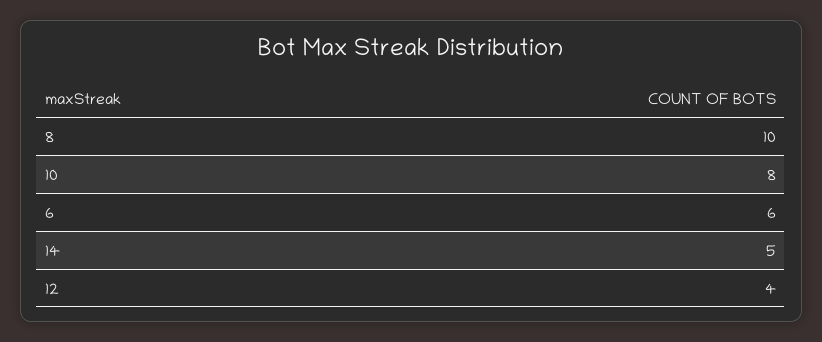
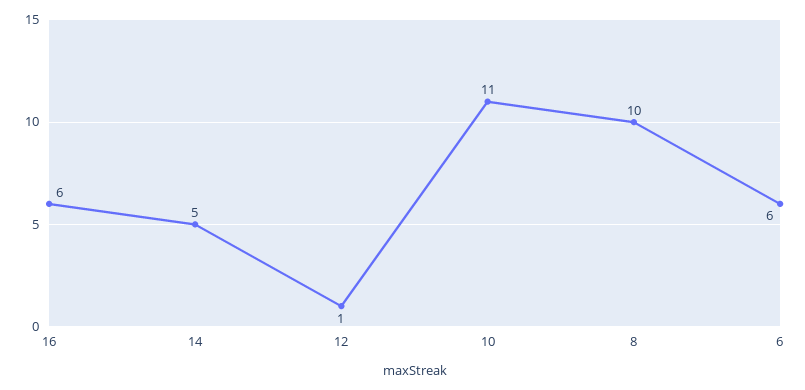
10: 8 -> 11
12: 4 -> 1
16: none -> 6

